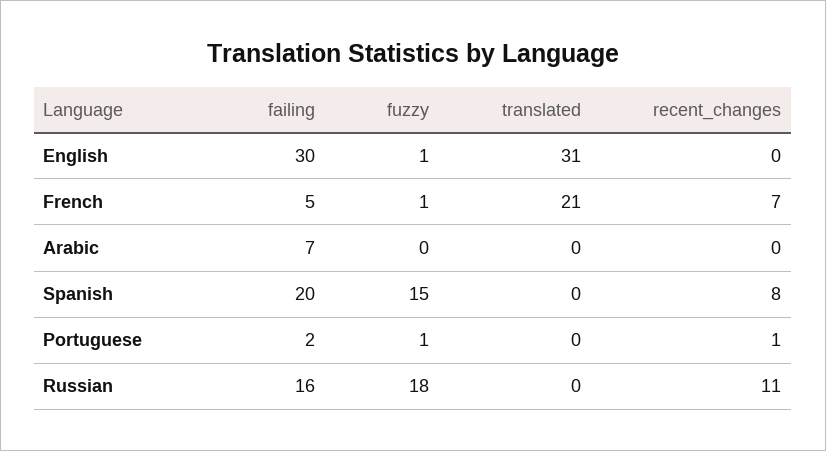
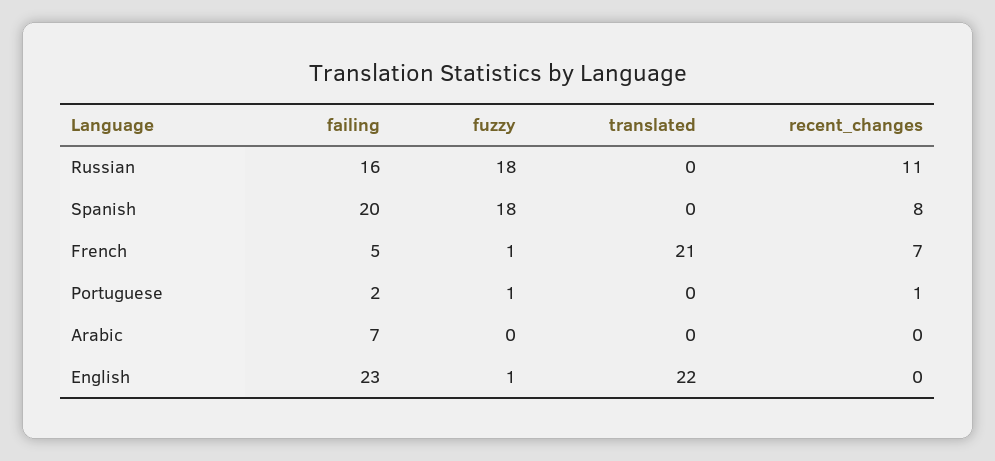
failing, English: 30 -> 23
translated, English: 31 -> 22
fuzzy, Spanish: 15 -> 18

